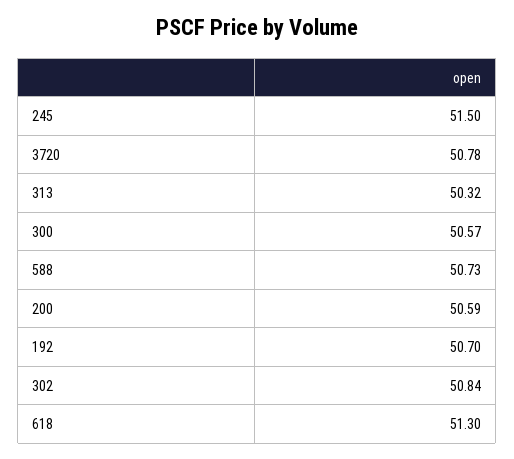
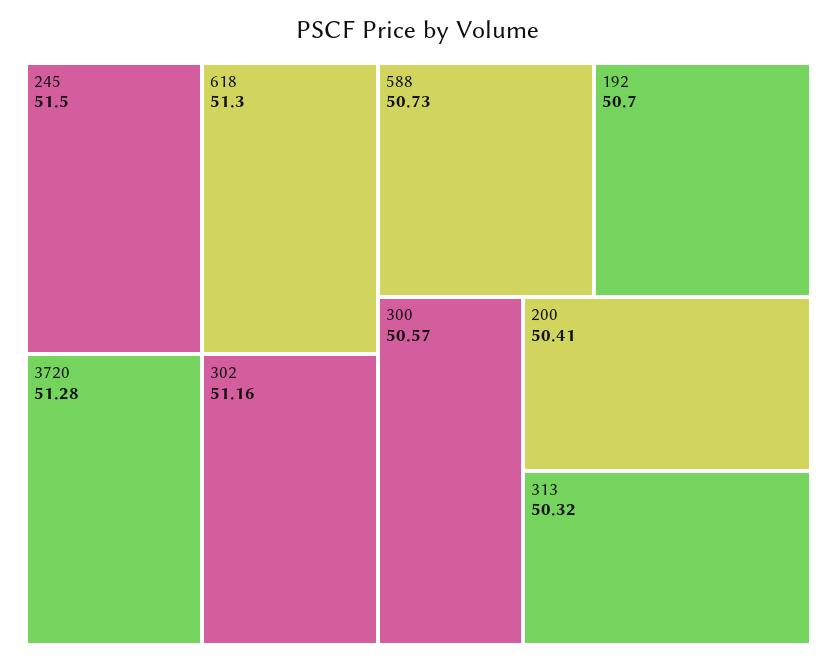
3720: 50.78 -> 51.28
200: 50.59 -> 50.41
302: 50.84 -> 51.16

